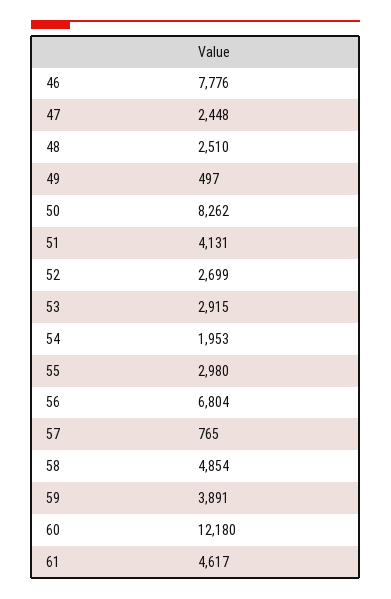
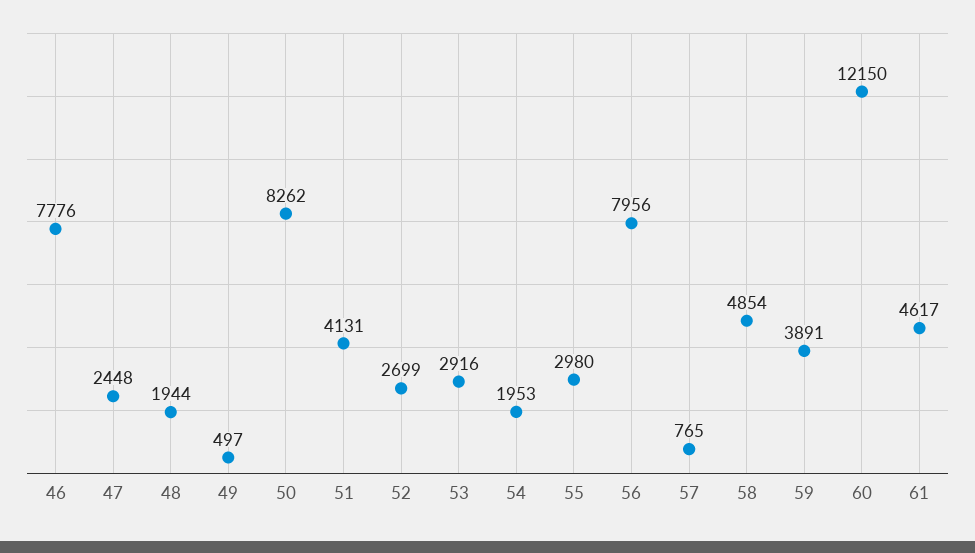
48: 2510 -> 1944
53: 2915 -> 2916
56: 6804 -> 7956
60: 12180 -> 12150

